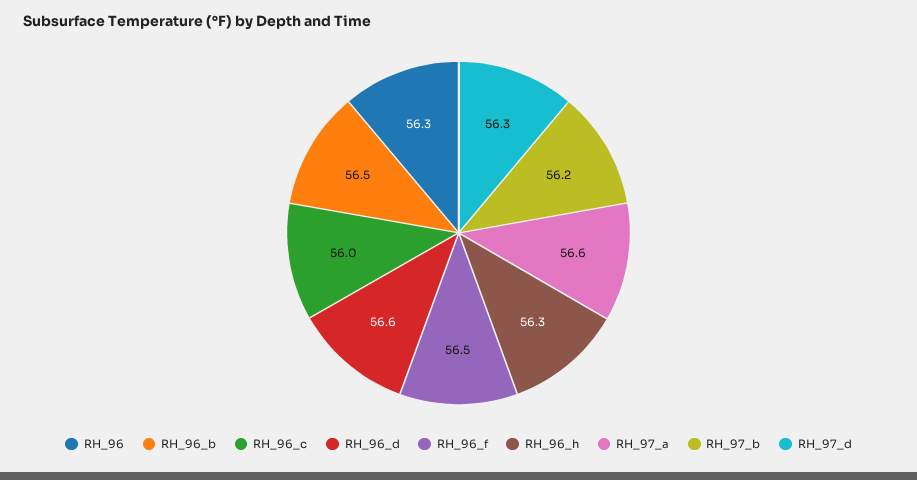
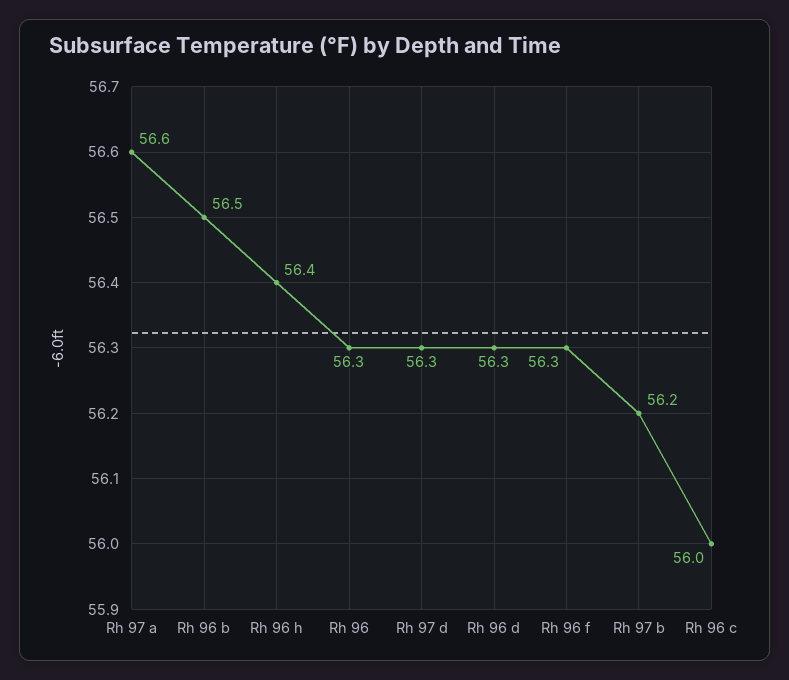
RH_96_d: 56.6 -> 56.3
RH_96_f: 56.5 -> 56.3
RH_96_h: 56.3 -> 56.4

